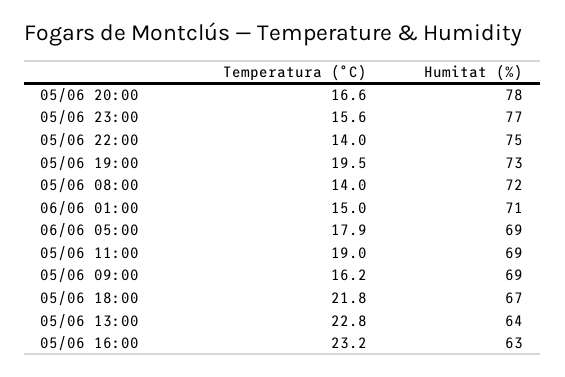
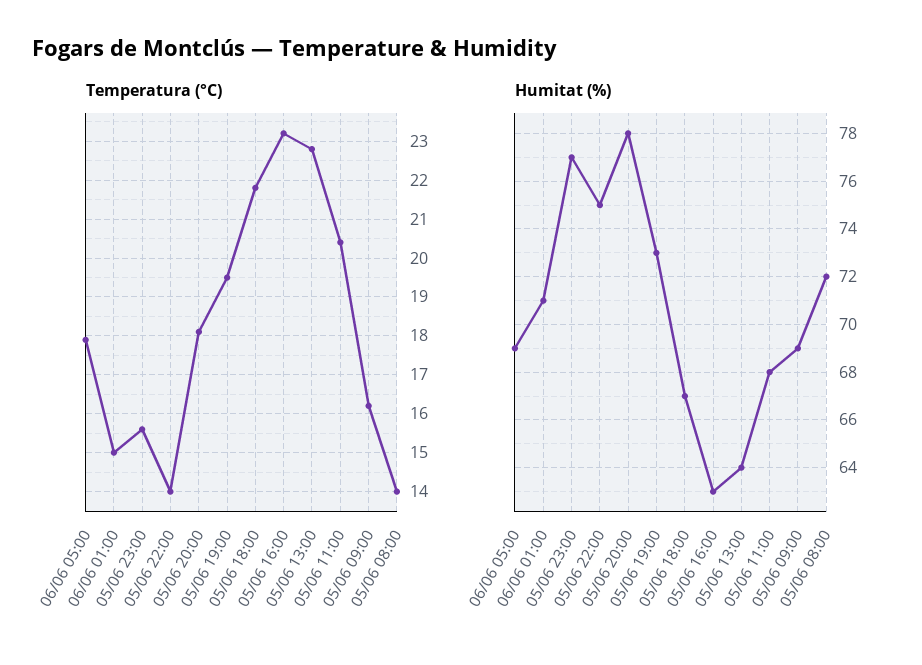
Temperatura (°C), 05/06 20:00: 16.6 -> 18
Temperatura (°C), 05/06 11:00: 19 -> 20.5
Humitat (%), 05/06 11:00: 69 -> 68

